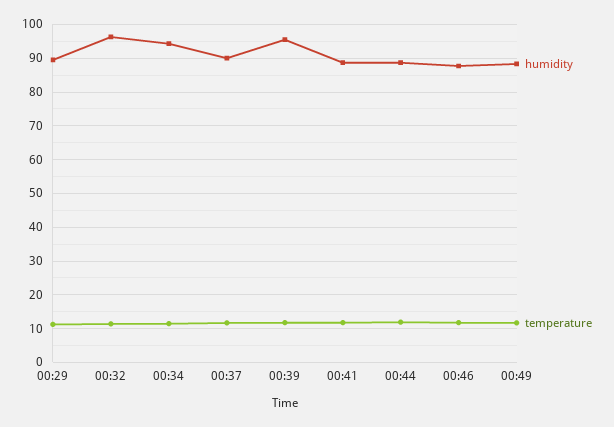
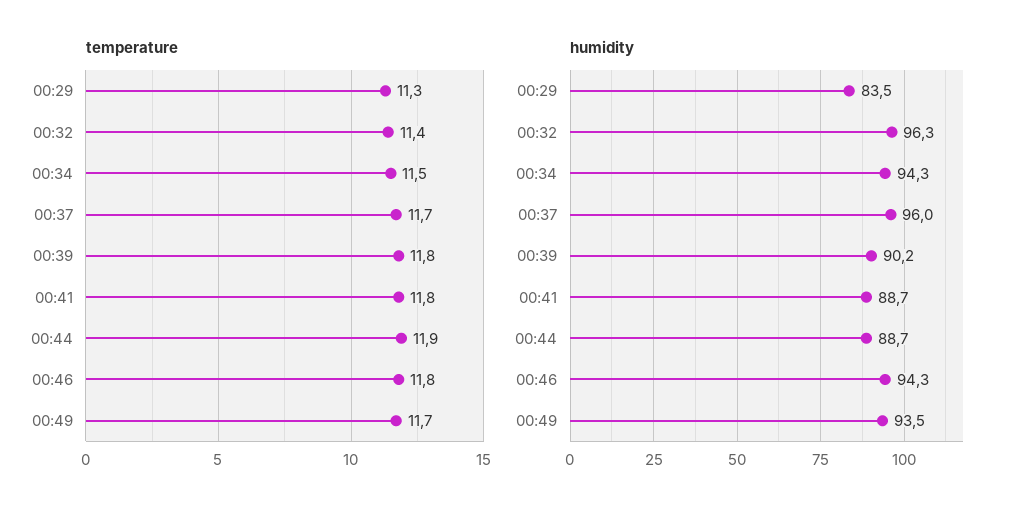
humidity, 00:29: 90 -> 83.5
humidity, 00:37: 90 -> 96
humidity, 00:39: 96 -> 90.2
humidity, 00:46: 88 -> 94.3
humidity, 00:49: 88 -> 93.5

